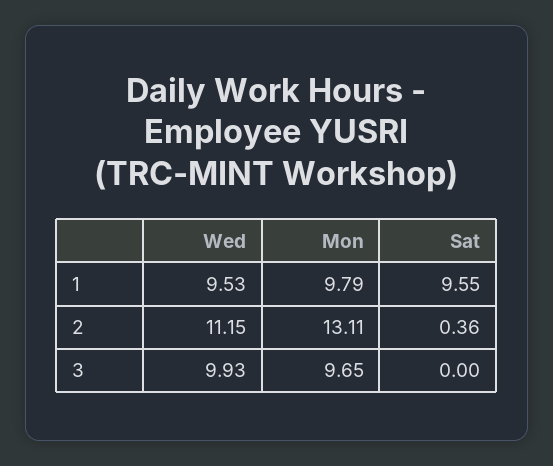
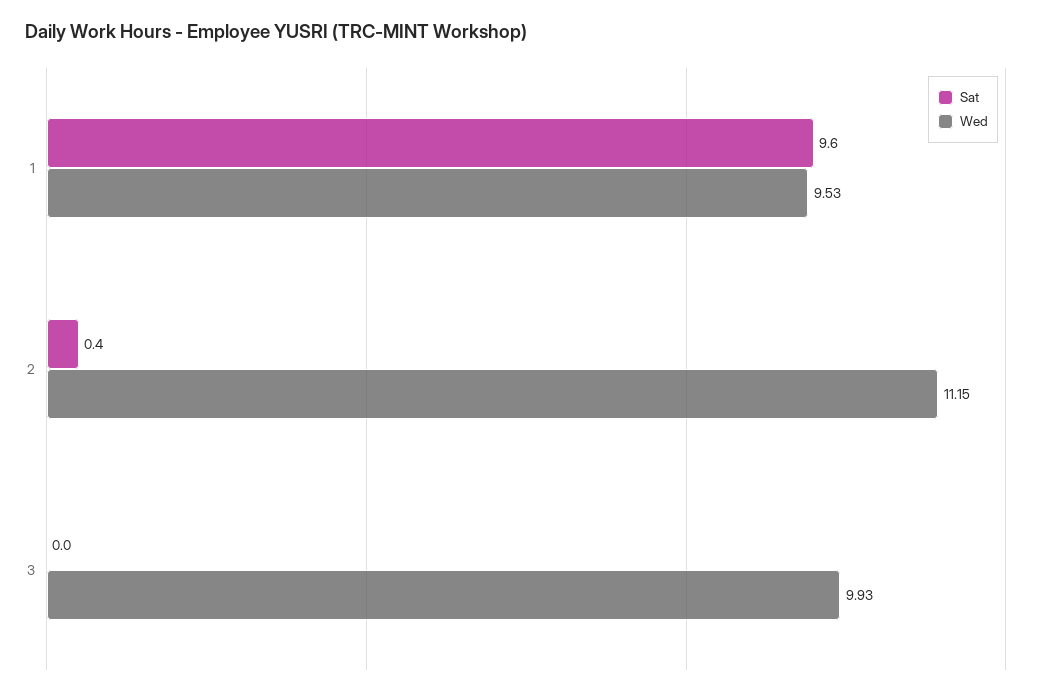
Mon, 1: 9.79 -> none
Mon, 2: 13.11 -> none
Mon, 3: 9.65 -> none

